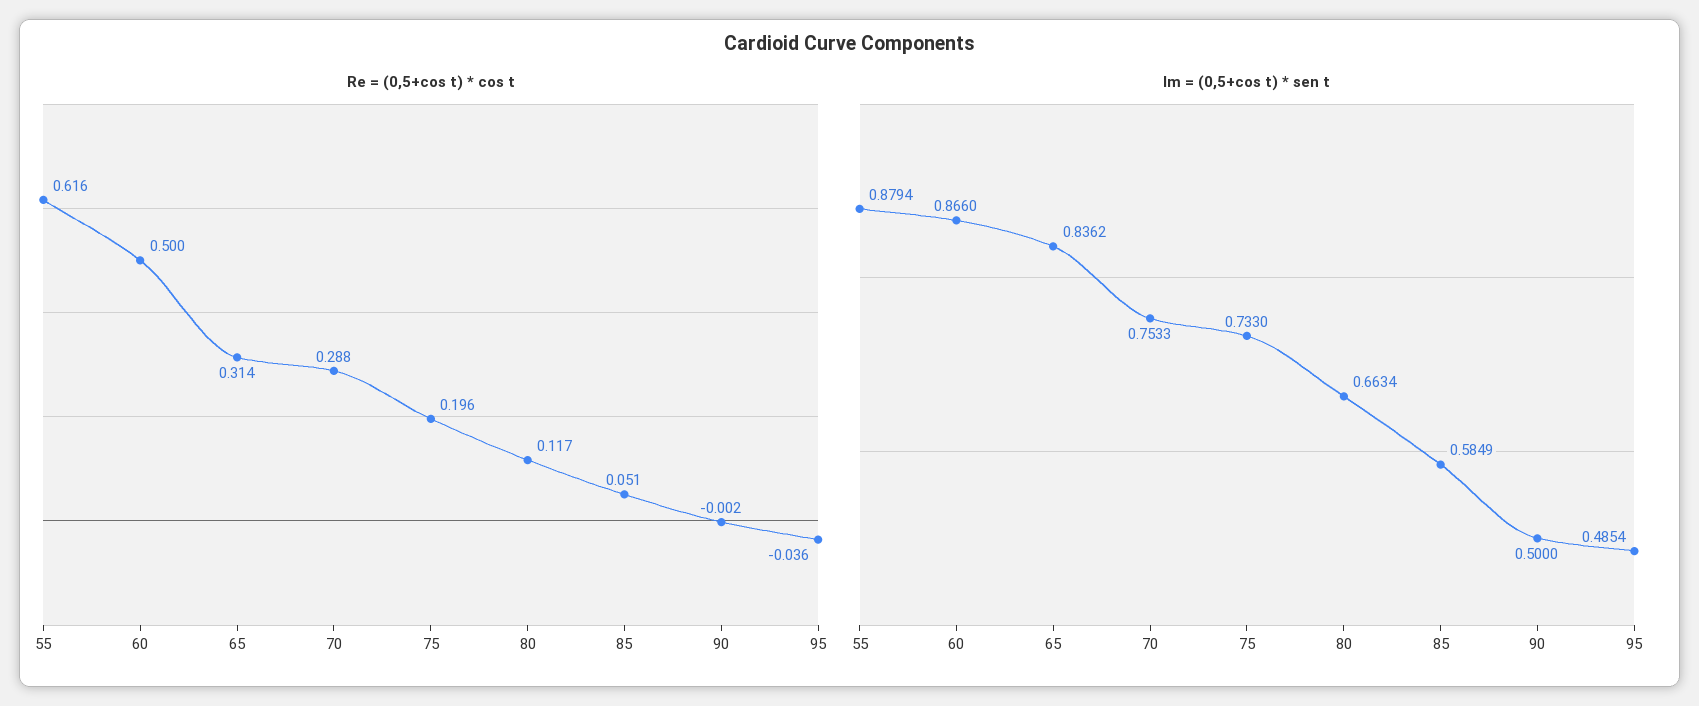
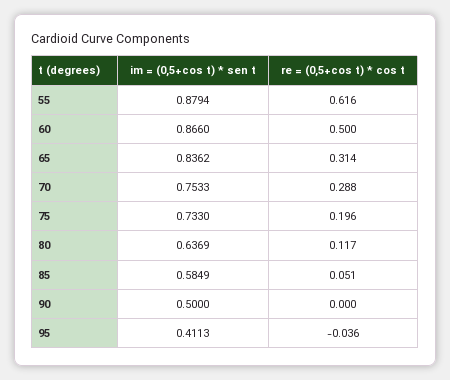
Re = (0,5+cos t) * cos t, 90: -0.002 -> 0
Im = (0,5+cos t) * sen t, 80: 0.6634 -> 0.6369
Im = (0,5+cos t) * sen t, 95: 0.4854 -> 0.4113

